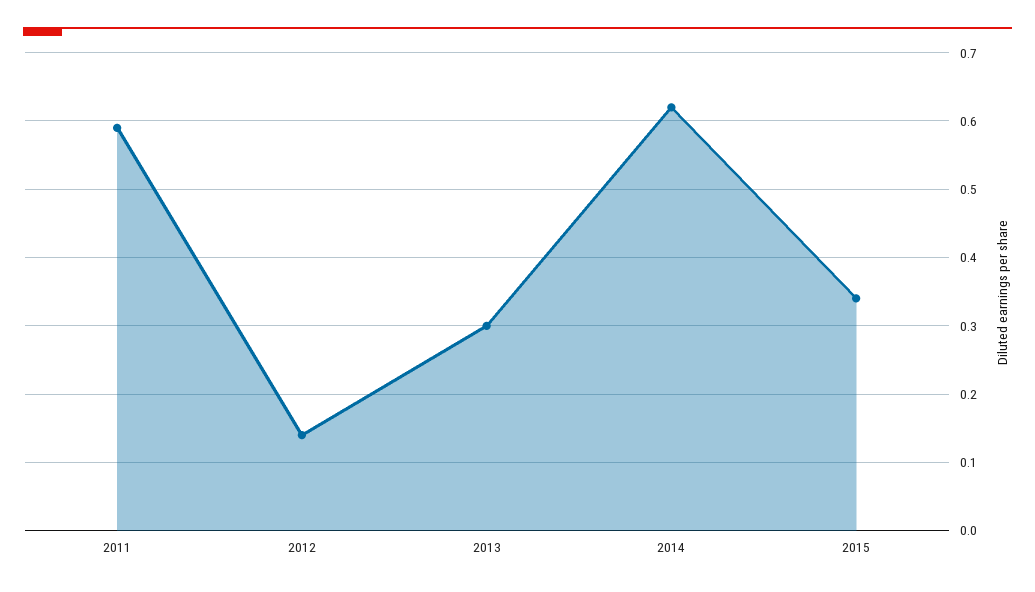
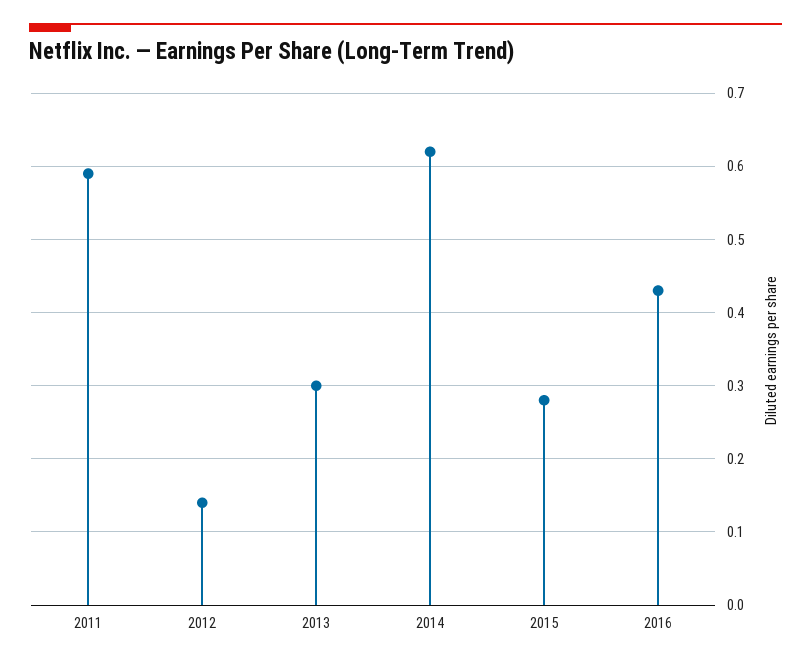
2015: 0.34 -> 0.28
2016: none -> 0.43

